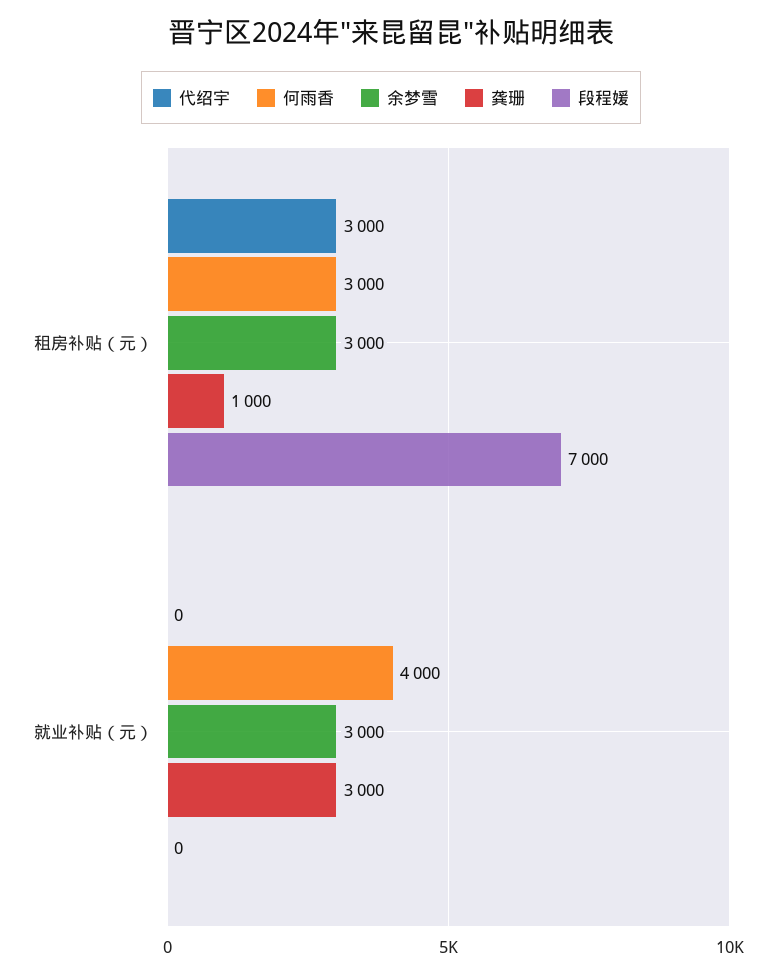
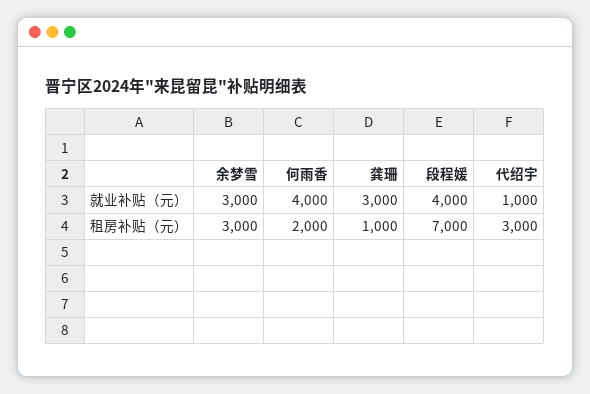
何雨香, 租房补贴（元）: 3000 -> 2000
代绍宇, 就业补贴（元）: 0 -> 1000
段程媛, 就业补贴（元）: 0 -> 4000

